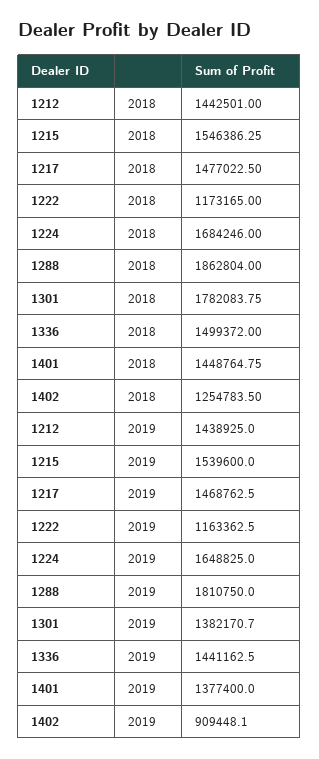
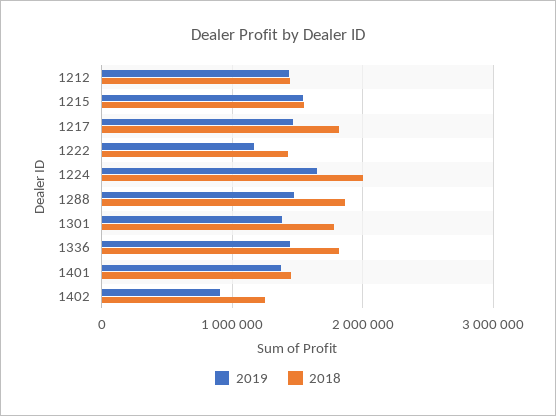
2018, 1217: 1477022.5 -> 1800000
2018, 1222: 1173165 -> 1400000
2018, 1224: 1684246 -> 2000000
2018, 1336: 1499372 -> 1800000
2019, 1288: 1810750 -> 1500000

